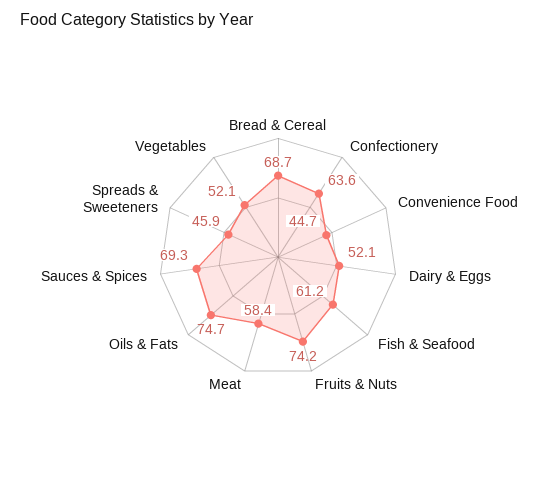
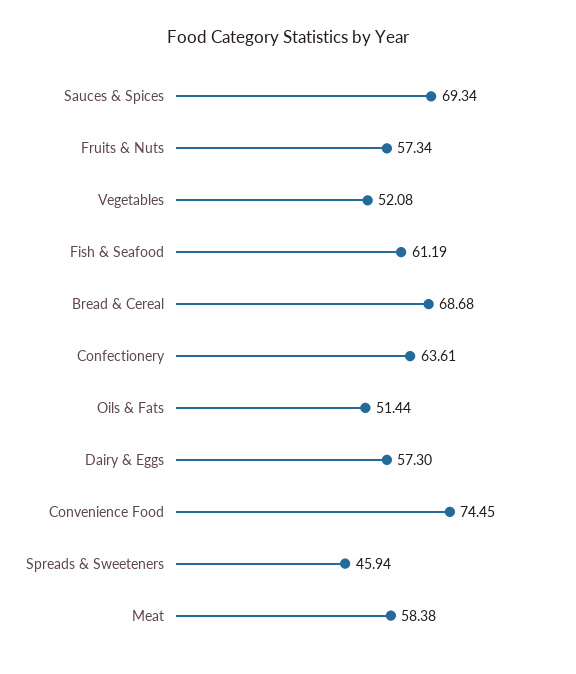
Convenience Food: 44.7 -> 74.45
Dairy & Eggs: 52.1 -> 57.3
Fruits & Nuts: 74.2 -> 57.34
Oils & Fats: 74.7 -> 51.44

